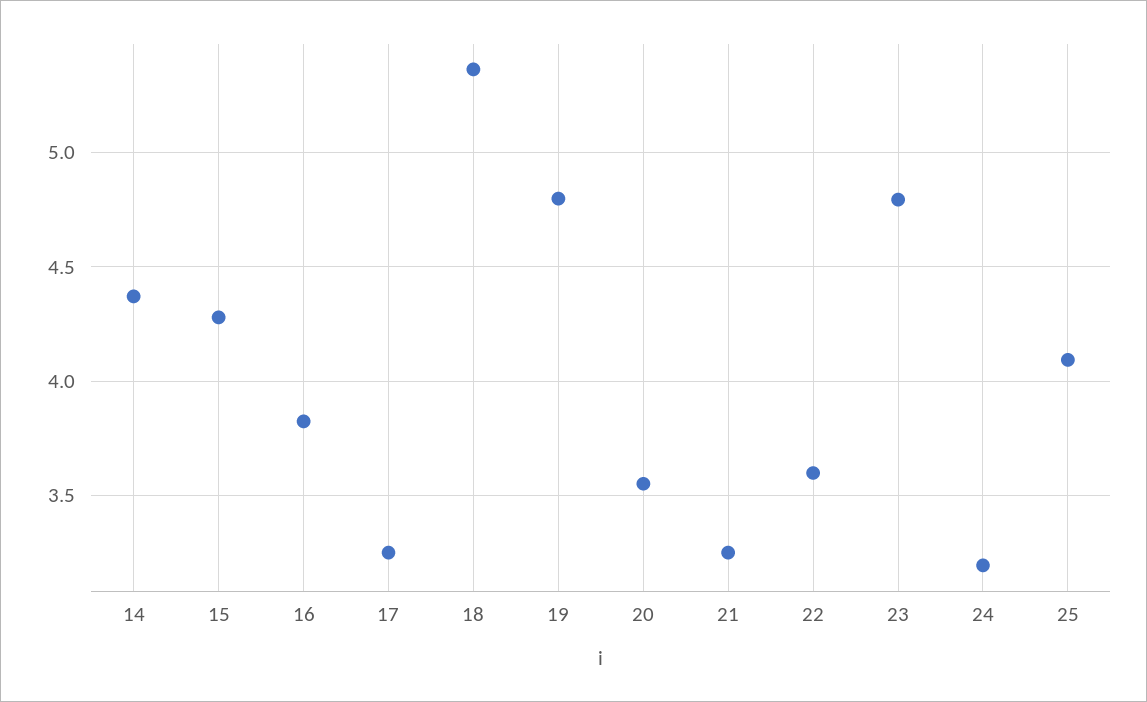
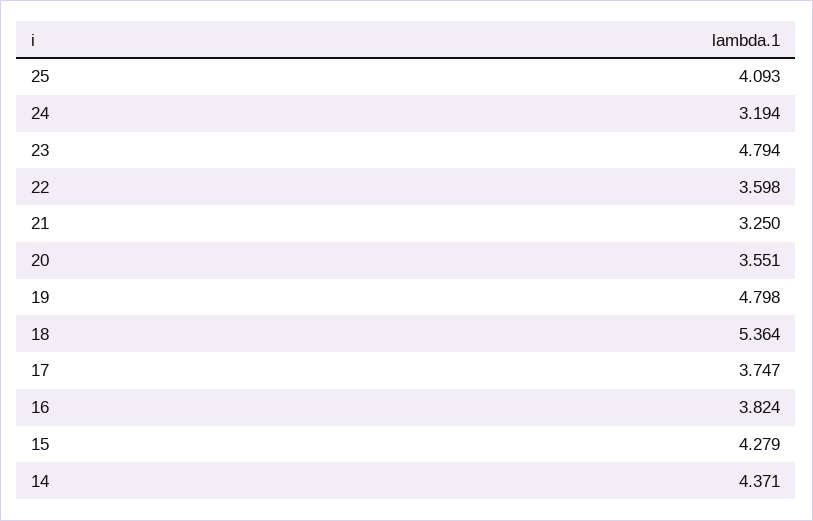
17: 3.25 -> 3.747

